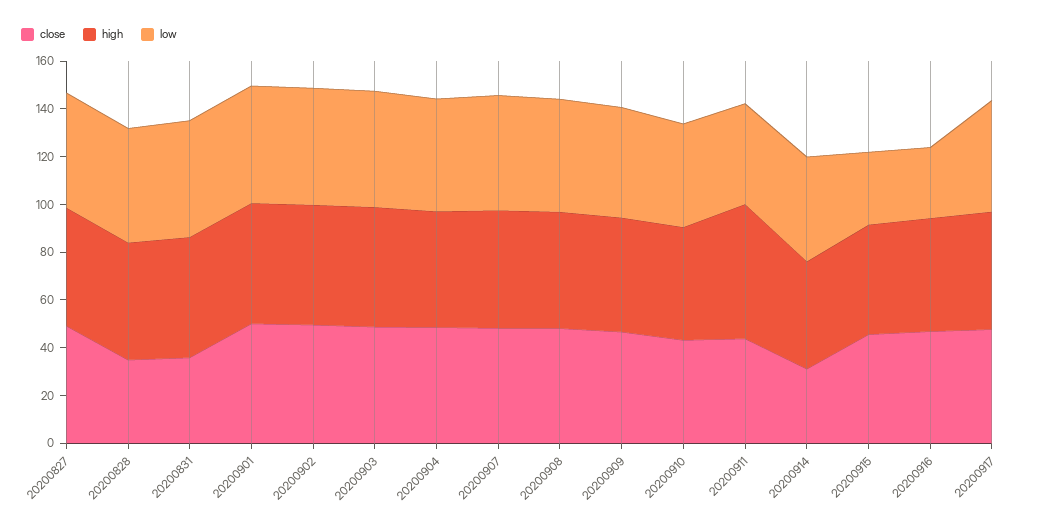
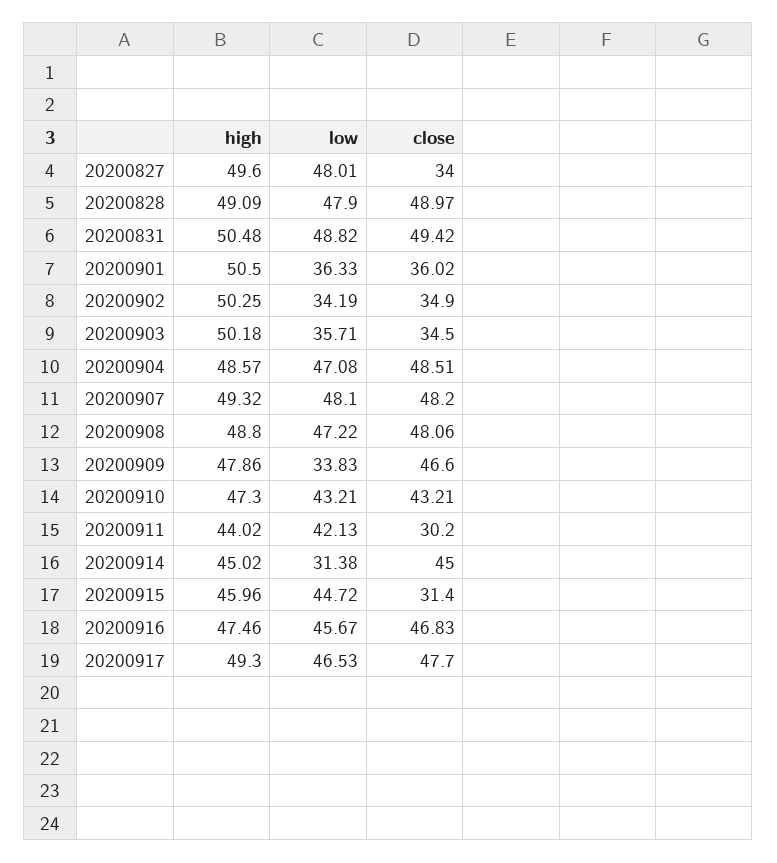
close, 20200827: 50 -> 34
close, 20200828: 35 -> 48.97
close, 20200831: 35 -> 49.42
close, 20200901: 50 -> 36.02
low, 20200901: 50 -> 36.33
close, 20200902: 50 -> 34.9
low, 20200902: 50 -> 34.19
close, 20200903: 50 -> 34.5
low, 20200903: 50 -> 35.71
low, 20200909: 45 -> 33.83
close, 20200911: 45 -> 30.2
high, 20200911: 55 -> 44.02
close, 20200914: 30 -> 45
low, 20200914: 45 -> 31.38
close, 20200915: 45 -> 31.4
low, 20200915: 30 -> 44.72
low, 20200916: 30 -> 45.67

